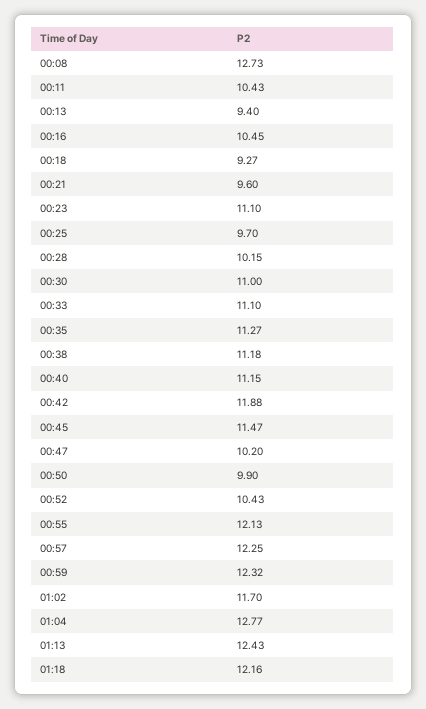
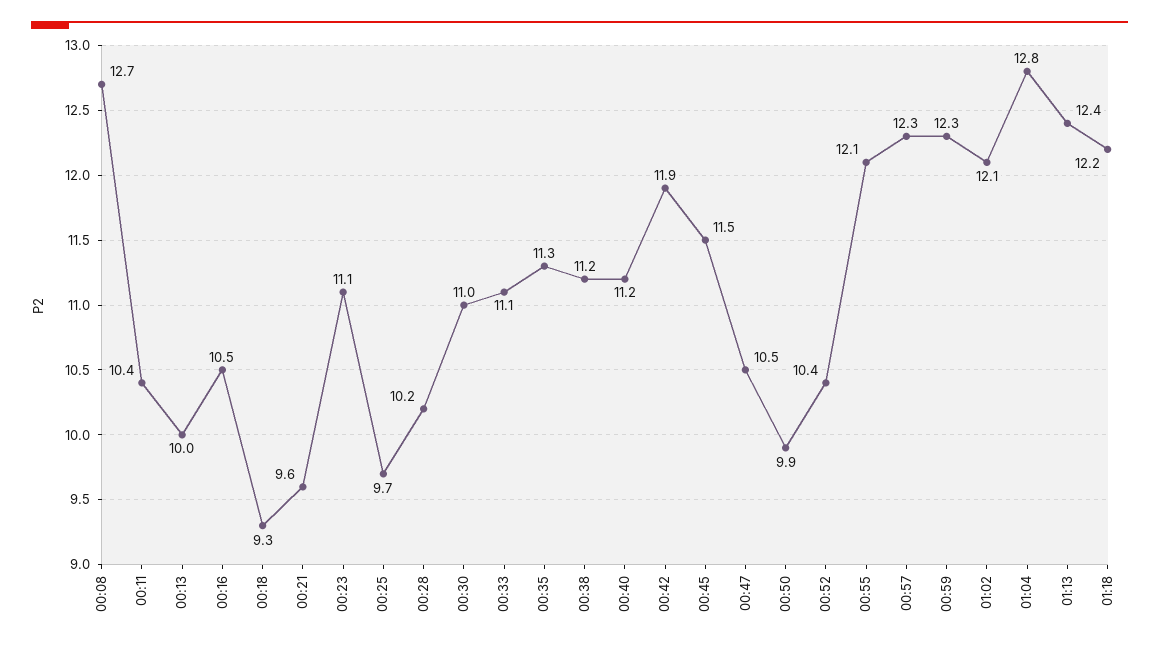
00:13: 9.4 -> 10
00:47: 10.2 -> 10.5
01:02: 11.7 -> 12.1

